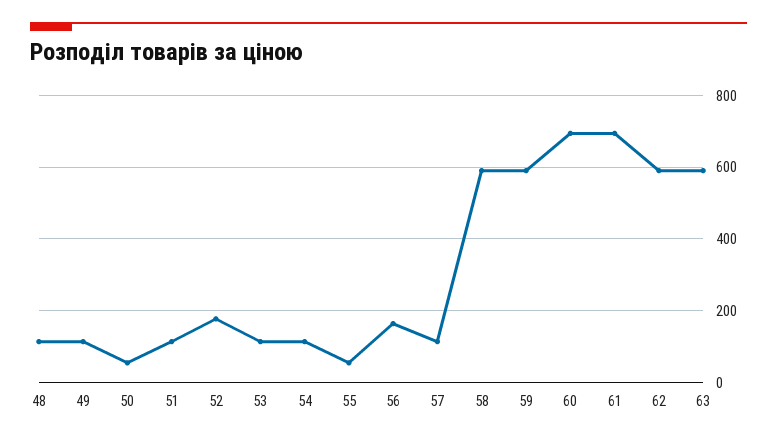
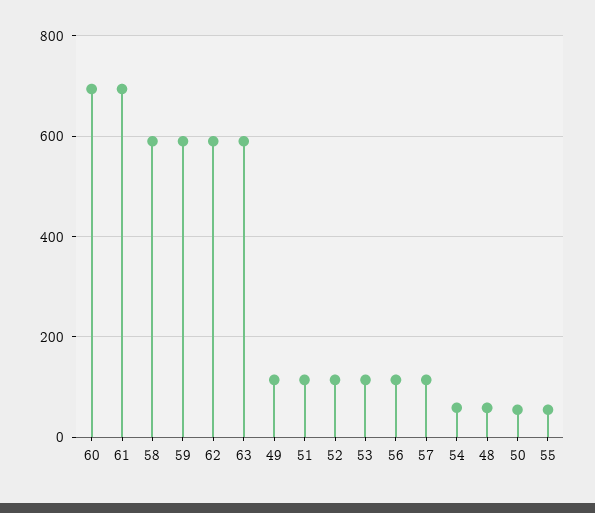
48: 120 -> 60
52: 180 -> 120
54: 120 -> 60
56: 160 -> 120

